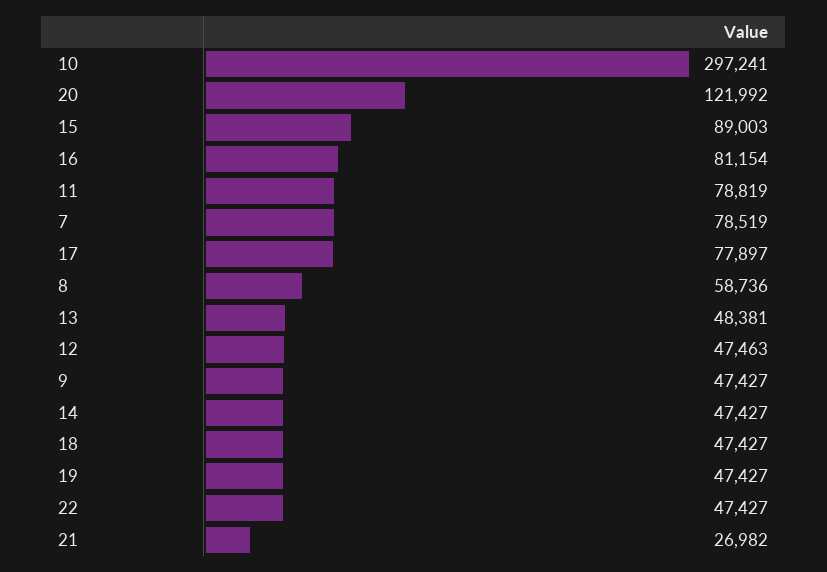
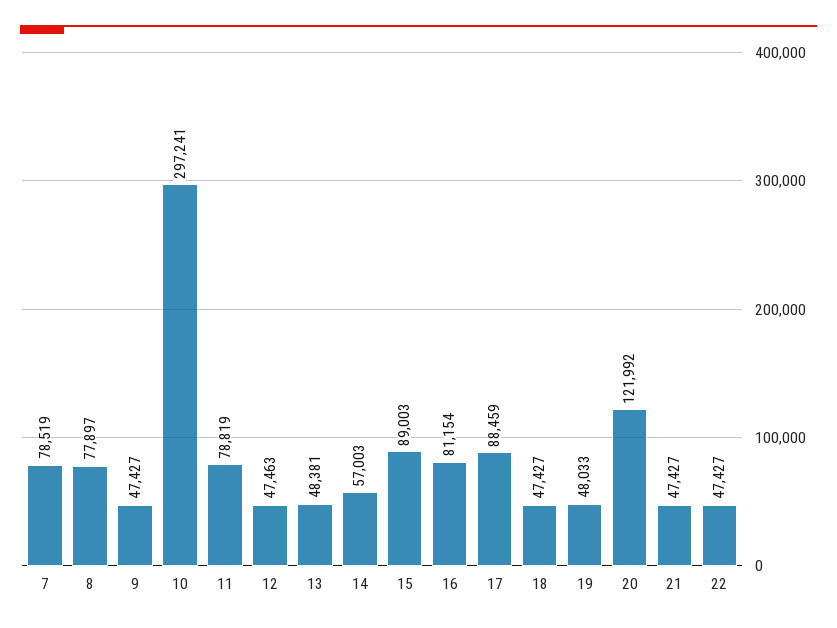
17: 77897 -> 88459
8: 58736 -> 77897
14: 47427 -> 57003
19: 47427 -> 48033
21: 26982 -> 47427

